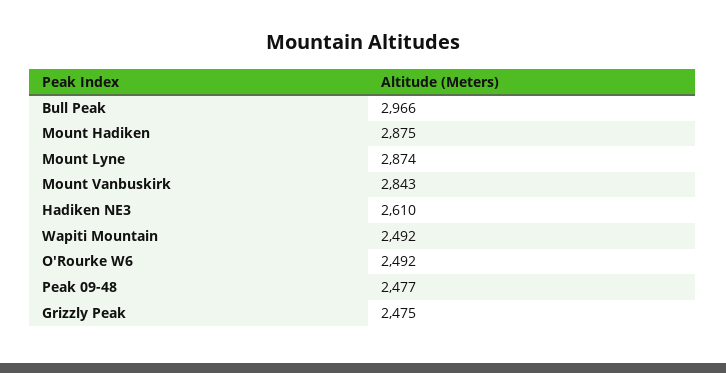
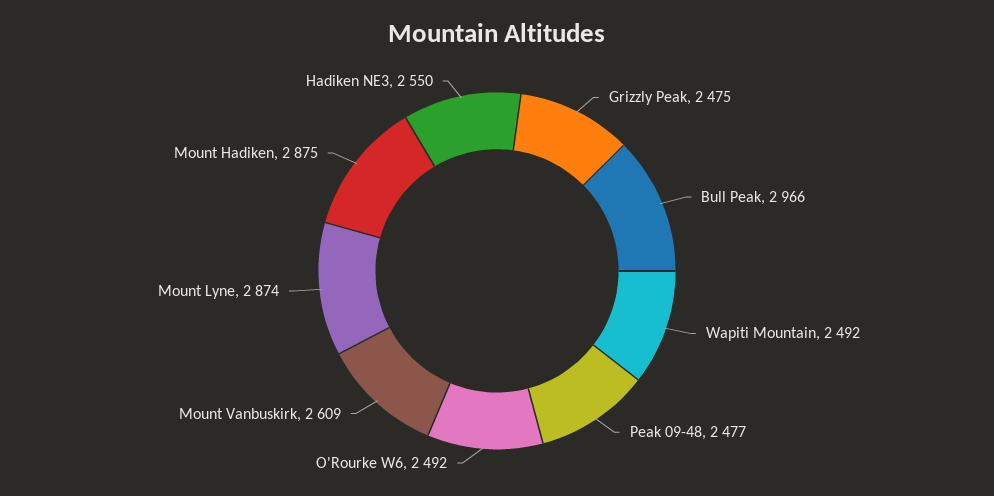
Mount Vanbuskirk: 2843 -> 2609
Hadiken NE3: 2610 -> 2550

